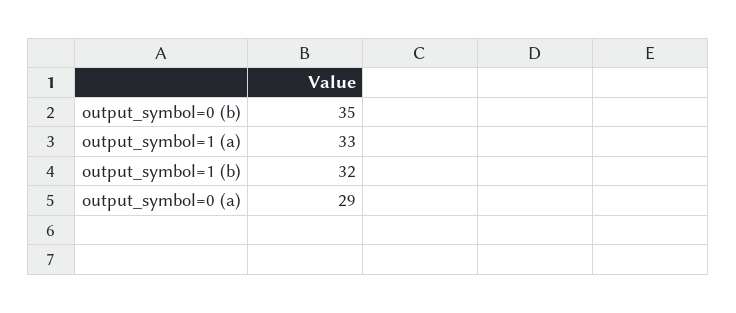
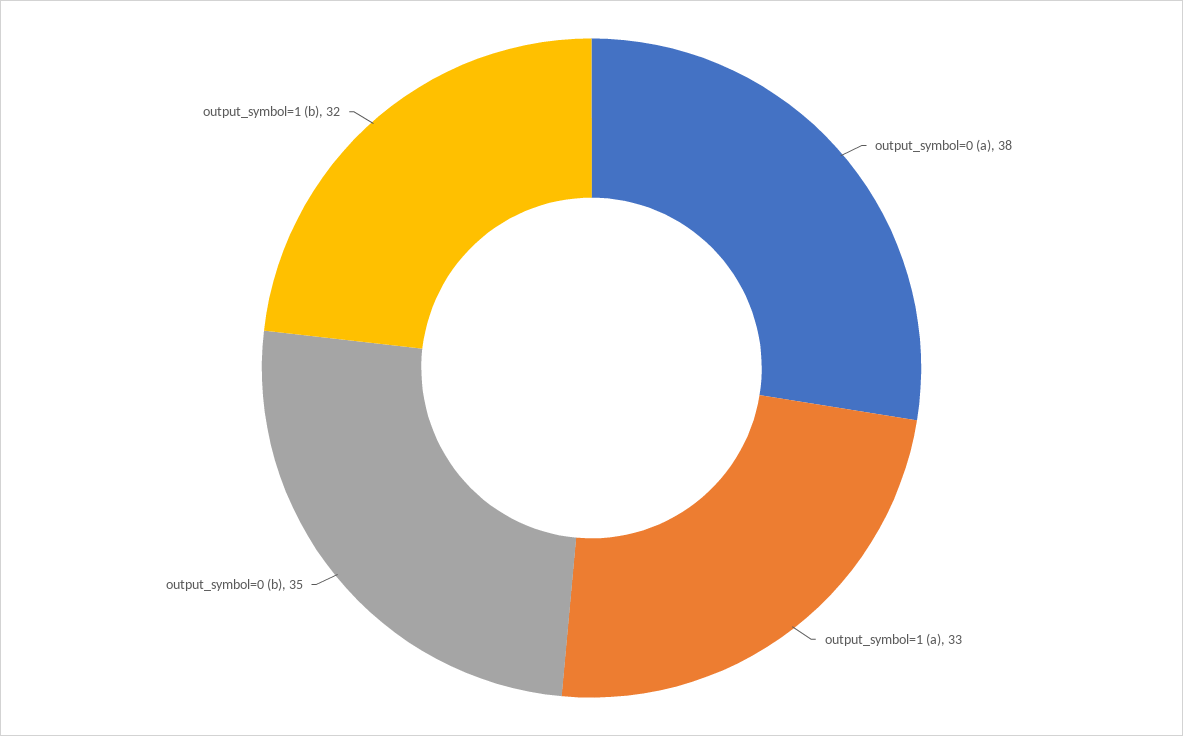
output_symbol=0 (a): 29 -> 38

